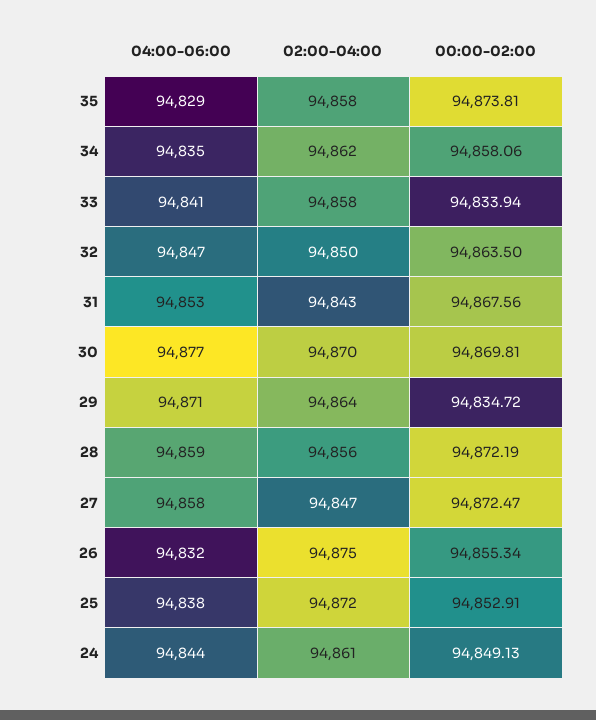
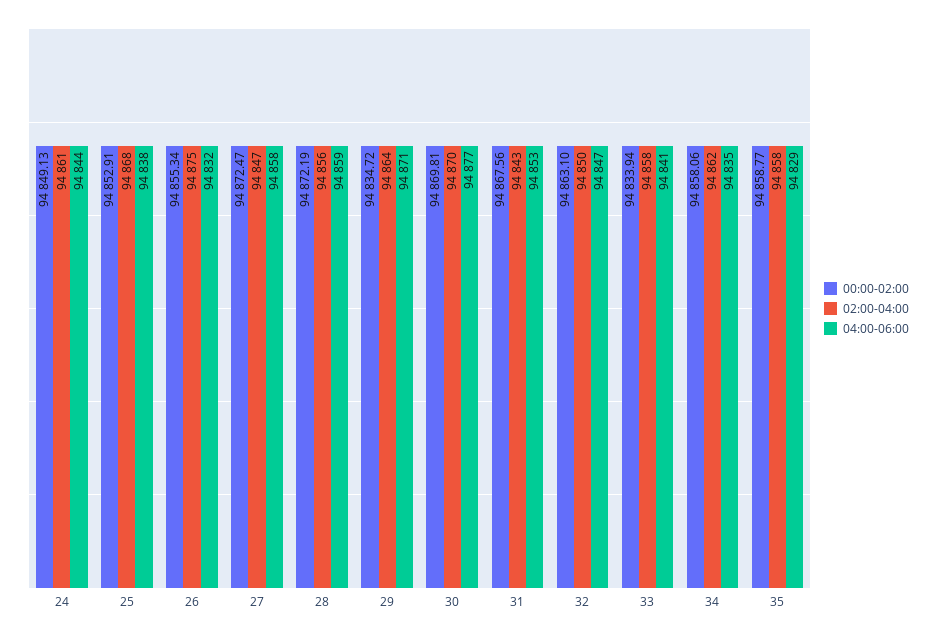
00:00-02:00, 35: 94873.81 -> 94858.77
00:00-02:00, 32: 94863.5 -> 94863.1
02:00-04:00, 25: 94872 -> 94868

